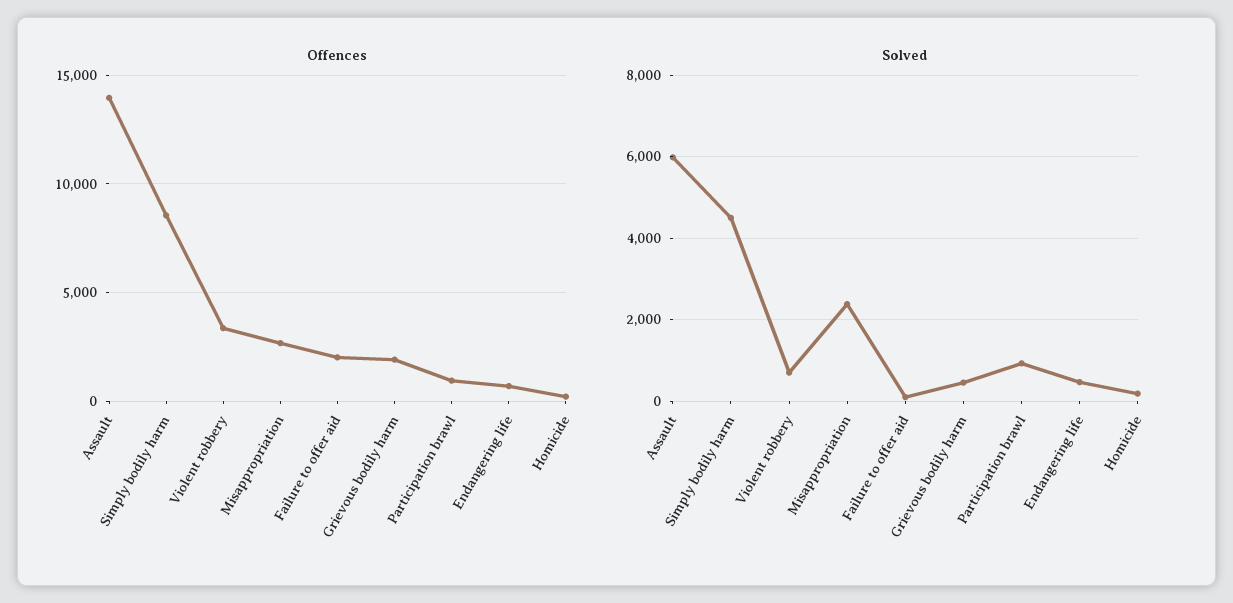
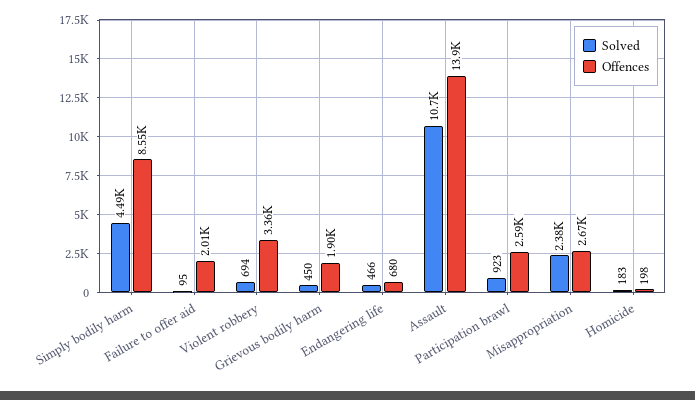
Offences, Participation brawl: 1000 -> 2590
Solved, Assault: 6000 -> 10700

